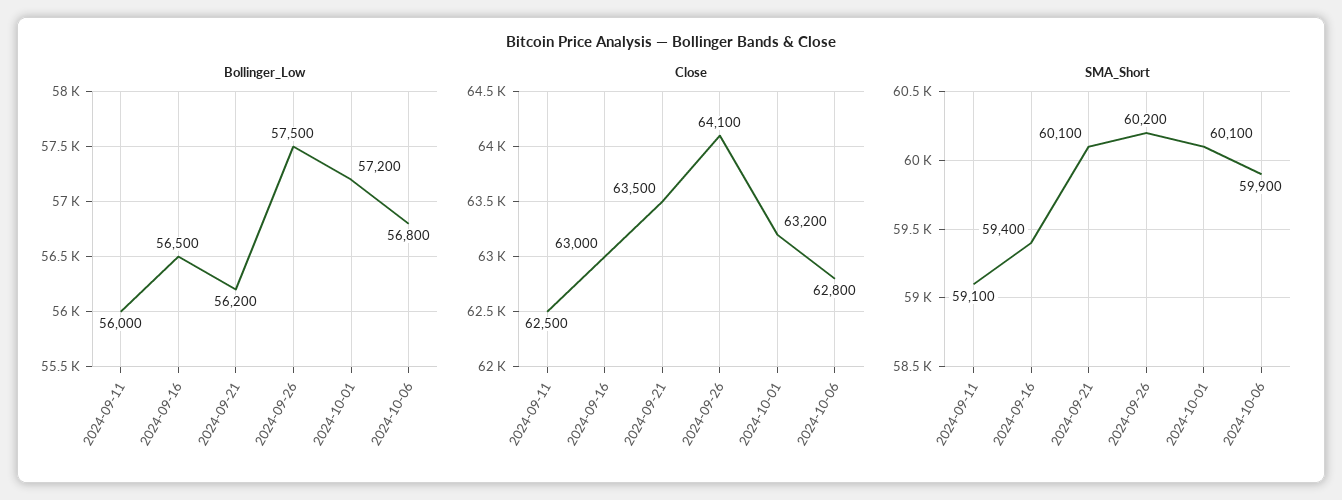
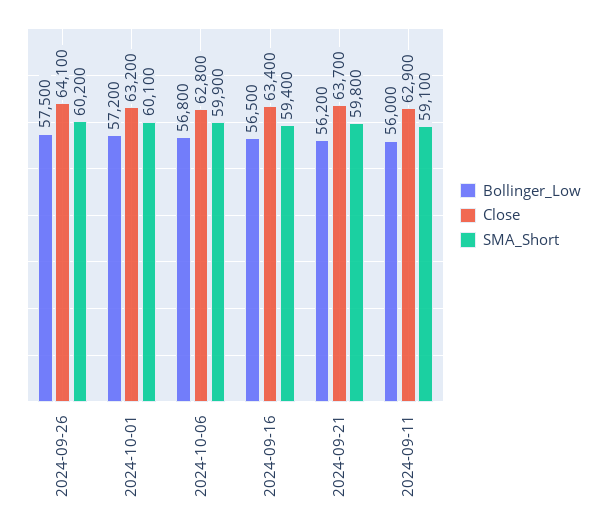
Close, 2024-09-11: 62500 -> 62900
Close, 2024-09-16: 63000 -> 63400
Close, 2024-09-21: 63500 -> 63700
SMA_Short, 2024-09-21: 60100 -> 59800

